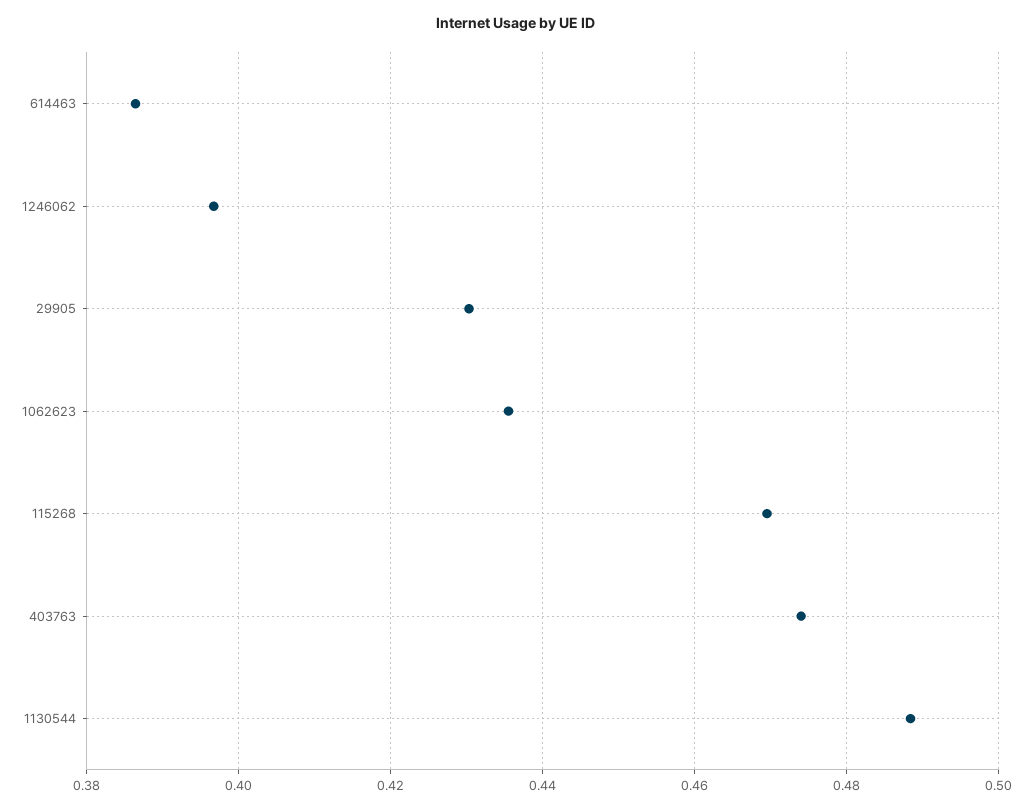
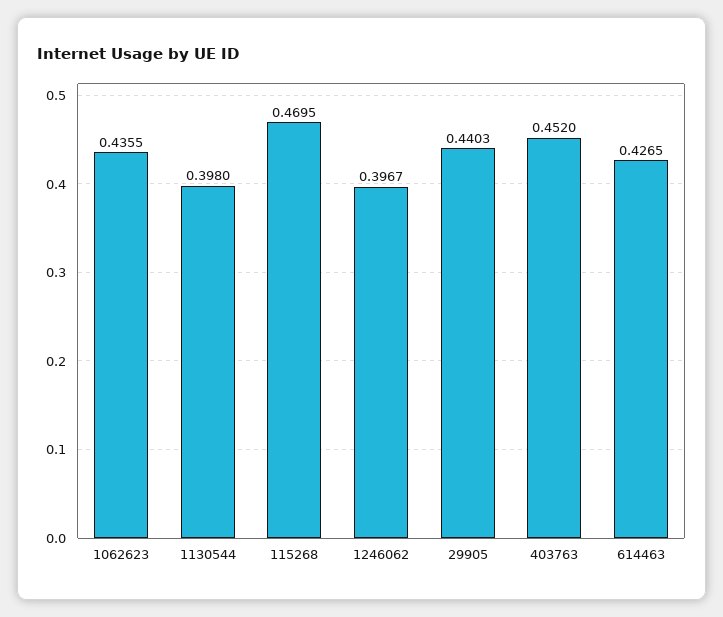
614463: 0.386 -> 0.4265
29905: 0.43 -> 0.4403
403763: 0.474 -> 0.452
1130544: 0.488 -> 0.398

